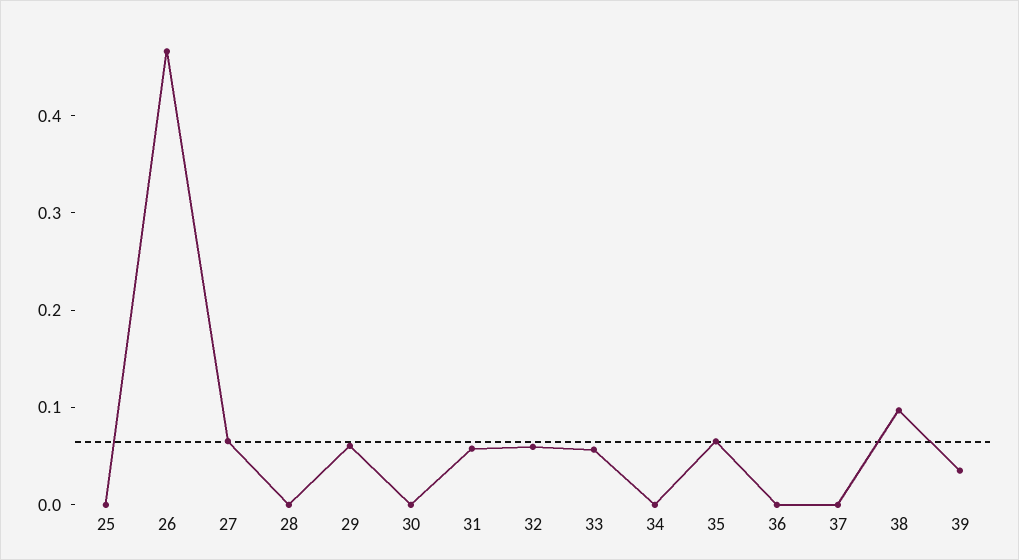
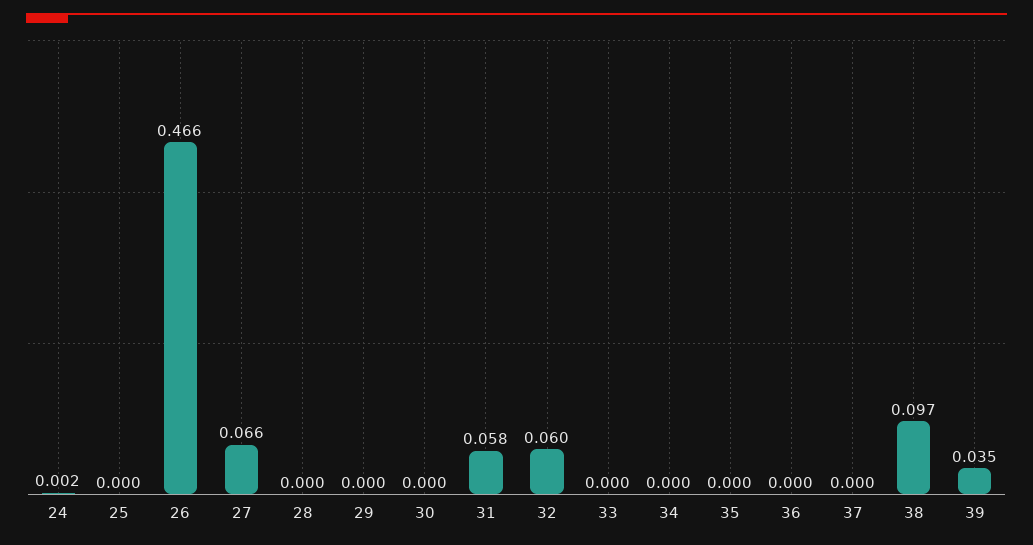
29: 0.06 -> 0
33: 0.06 -> 0
35: 0.06 -> 0
24: none -> 0.002

